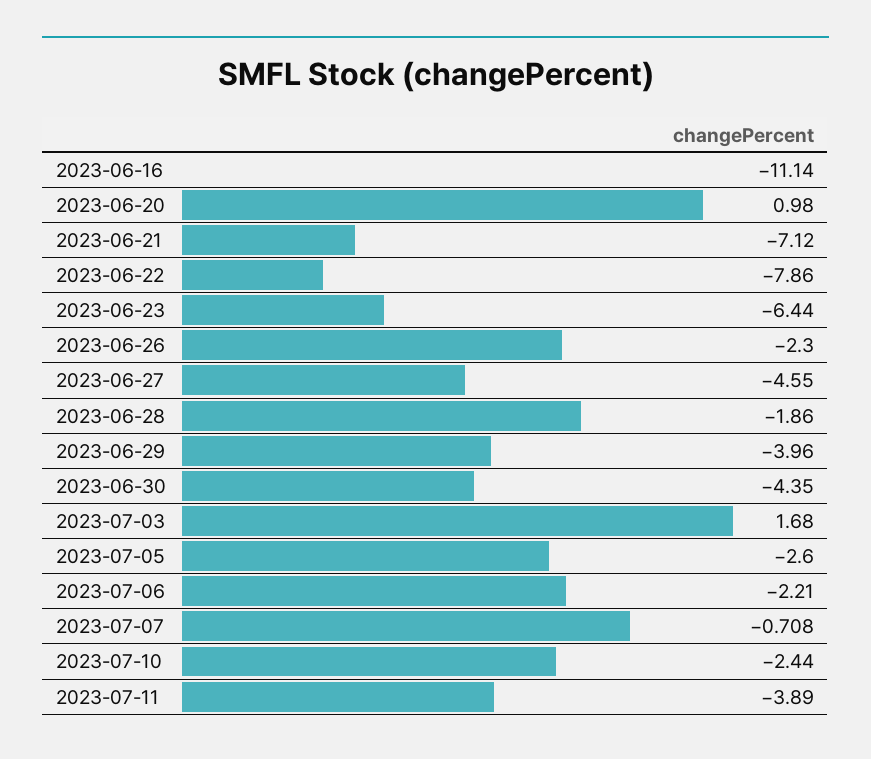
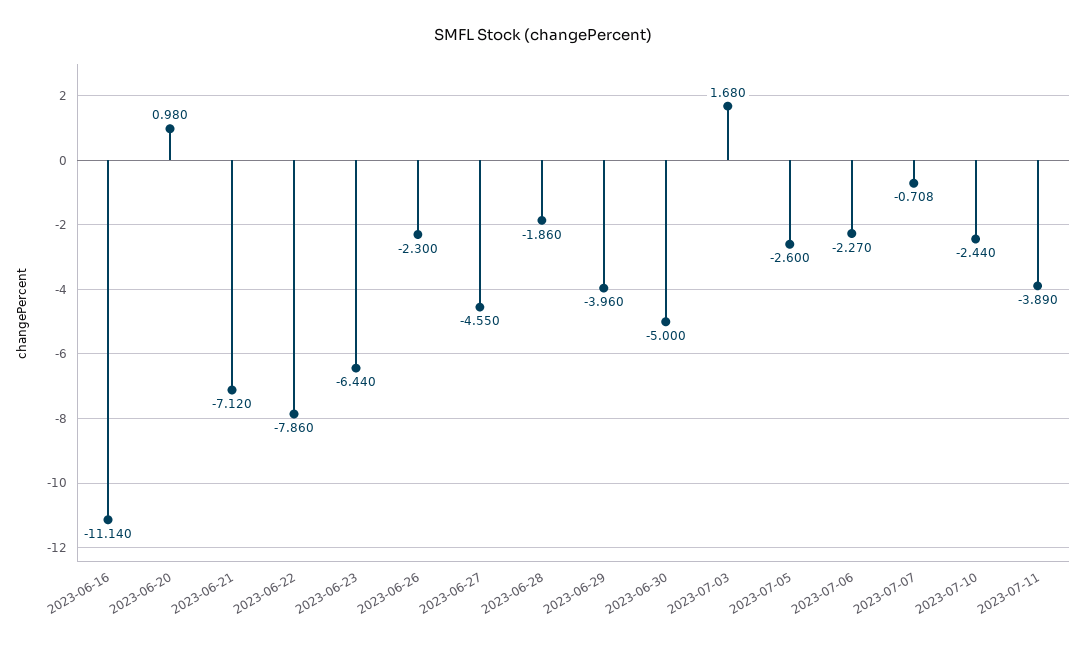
2023-06-30: -4.35 -> -5
2023-07-06: -2.21 -> -2.27

